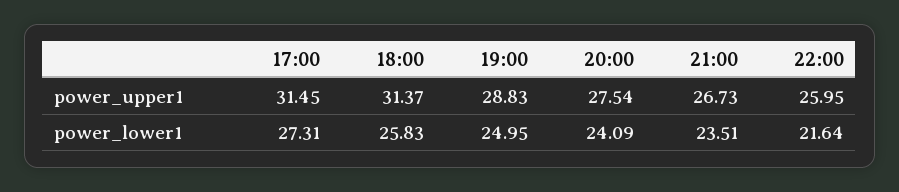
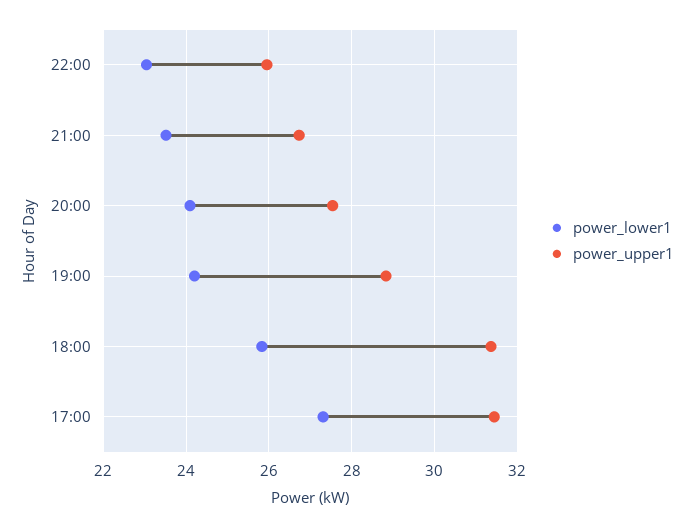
power_lower1, 19:00: 24.95 -> 24.2
power_lower1, 22:00: 21.64 -> 23

